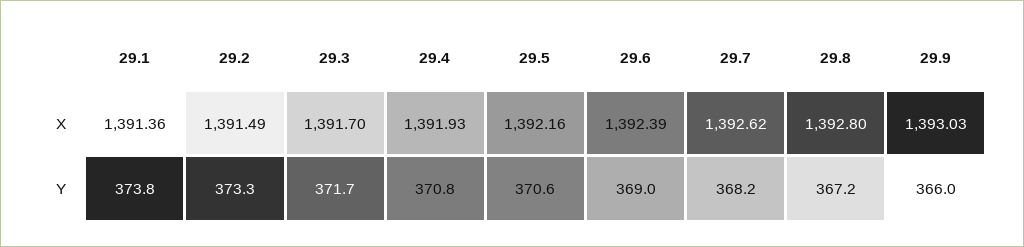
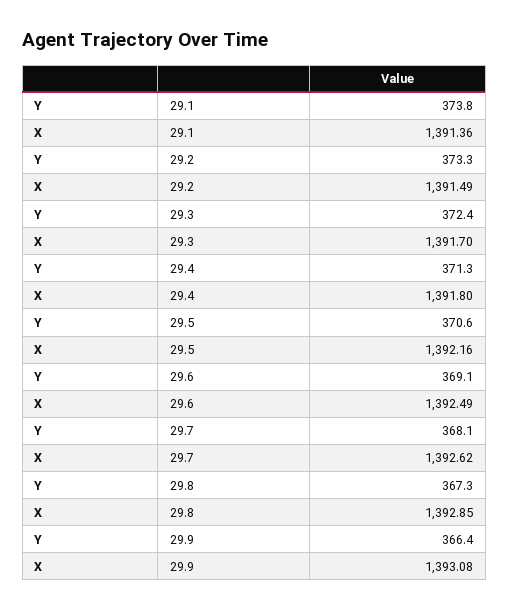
29.4, X: 1391.93 -> 1391.8
29.6, X: 1392.39 -> 1392.49
29.8, X: 1392.8 -> 1392.85
29.9, X: 1393.03 -> 1393.08
29.3, Y: 371.7 -> 372.4
29.4, Y: 370.8 -> 371.3
29.6, Y: 369 -> 369.1
29.7, Y: 368.2 -> 368.1
29.8, Y: 367.2 -> 367.3
29.9, Y: 366 -> 366.4

